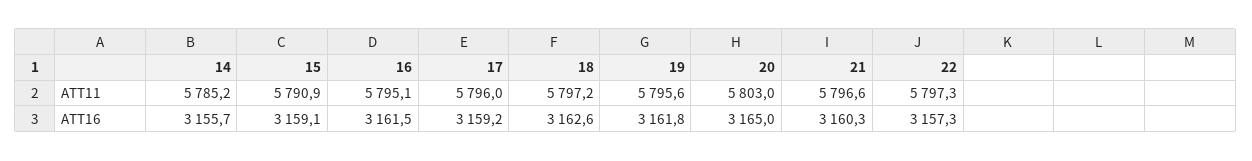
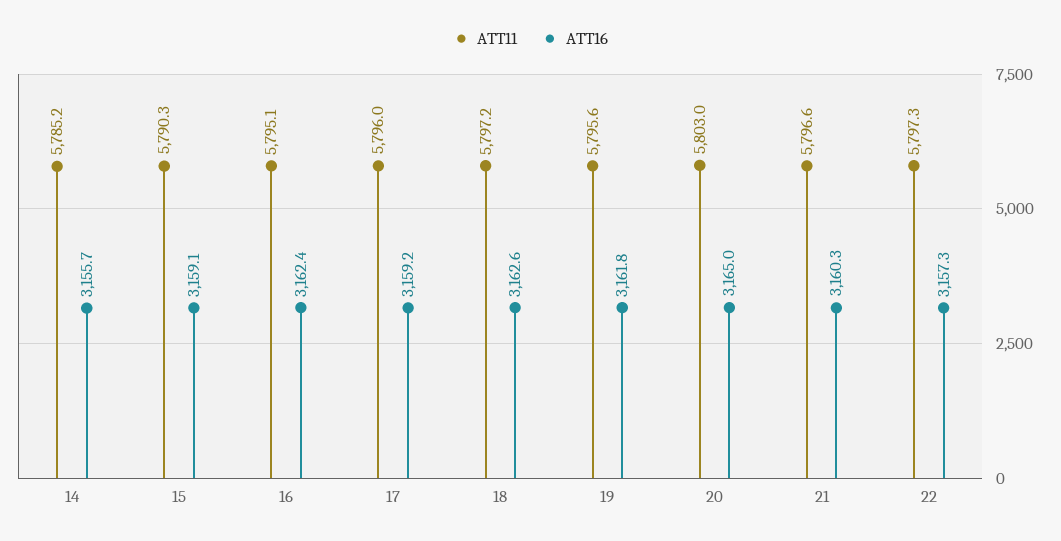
ATT11, 15: 5790.9 -> 5790.3
ATT16, 16: 3161.5 -> 3162.4

